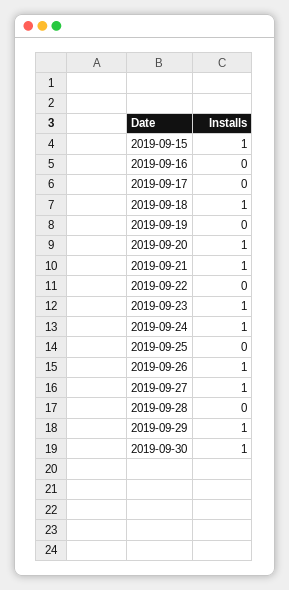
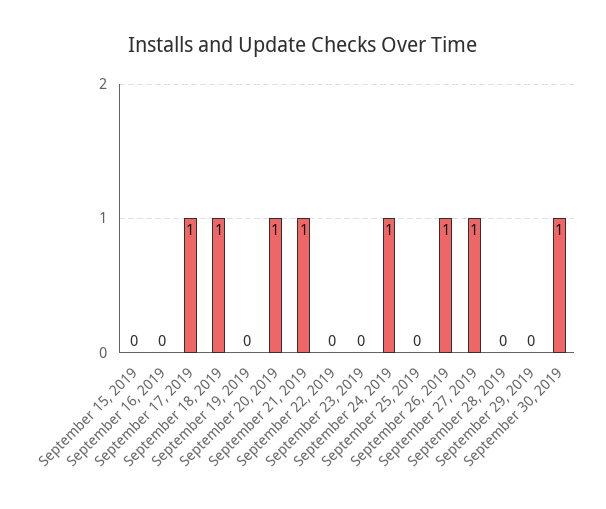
2019-09-15: 1 -> 0
2019-09-17: 0 -> 1
2019-09-23: 1 -> 0
2019-09-29: 1 -> 0

